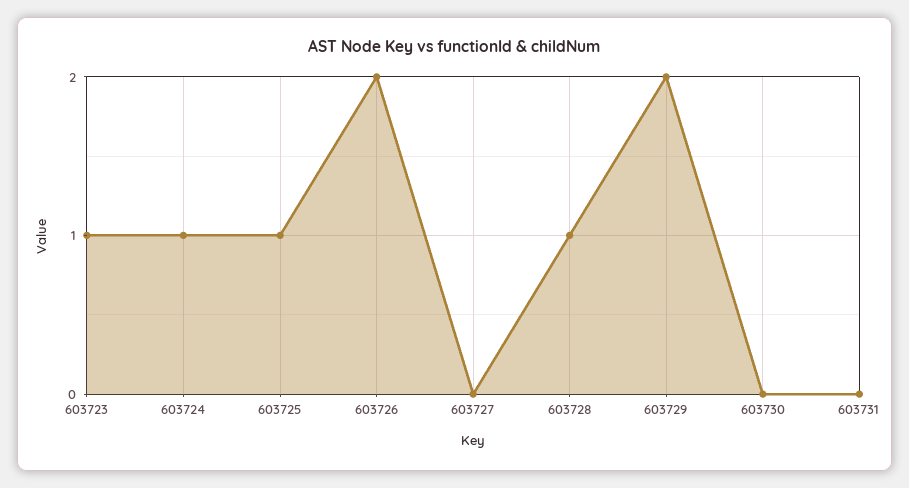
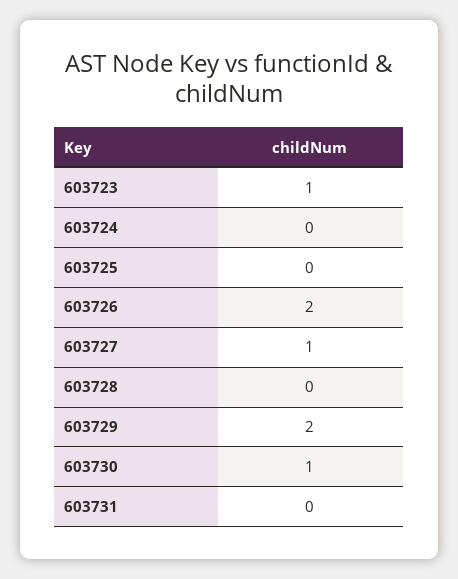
603724: 1 -> 0
603725: 1 -> 0
603727: 0 -> 1
603728: 1 -> 0
603730: 0 -> 1

